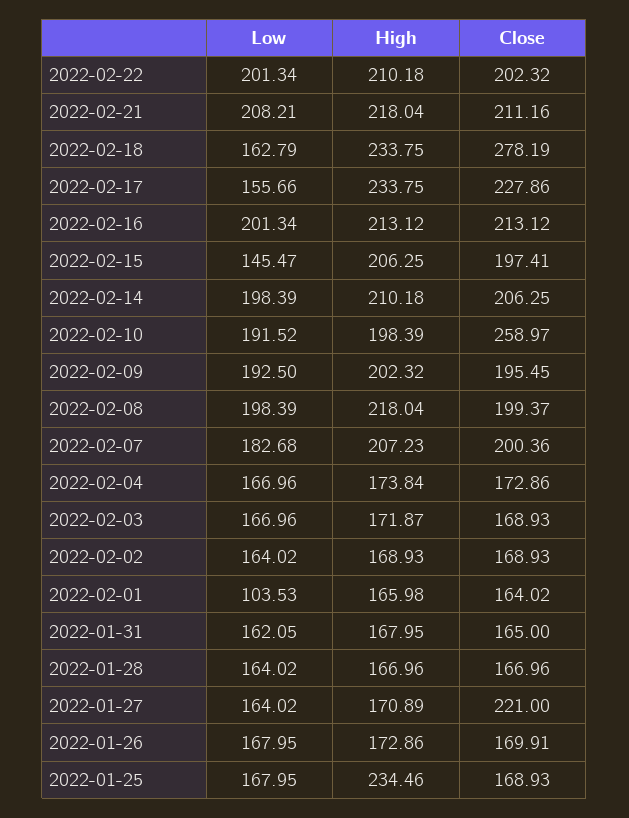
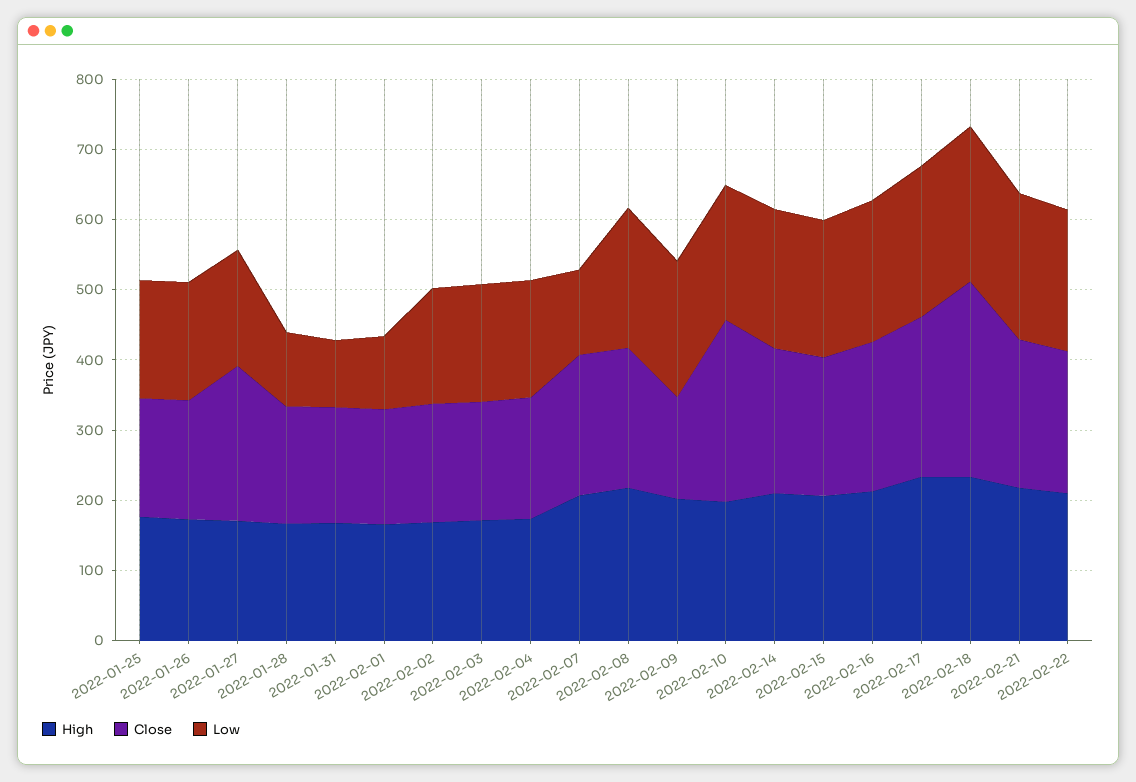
Low, 2022-02-18: 162.79 -> 220
Low, 2022-02-17: 155.66 -> 220
Low, 2022-02-15: 145.47 -> 200
Close, 2022-02-09: 195.45 -> 140
Low, 2022-02-07: 182.68 -> 120
Low, 2022-01-31: 162.05 -> 100
Low, 2022-01-28: 164.02 -> 100
High, 2022-01-25: 234.46 -> 180

